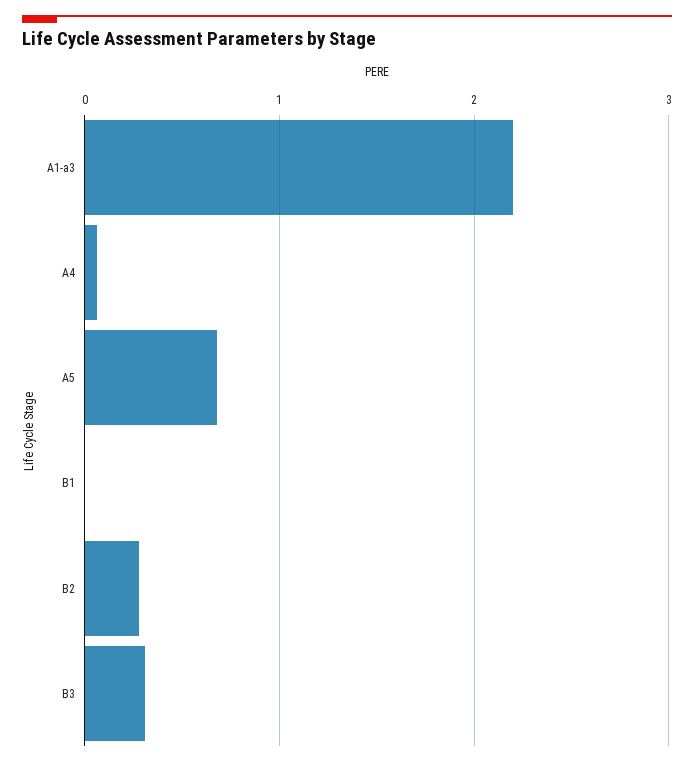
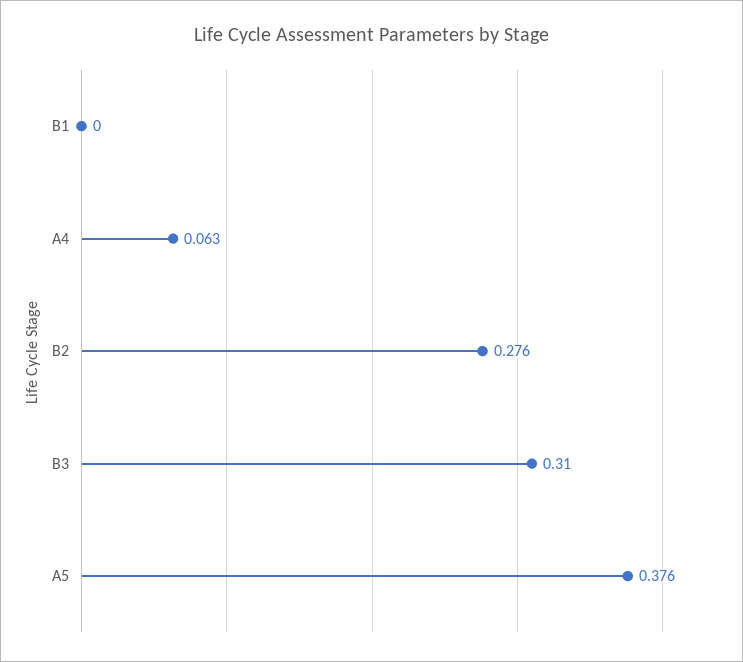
A1-a3: 2.2 -> none
A5: 0.7 -> 0.376

